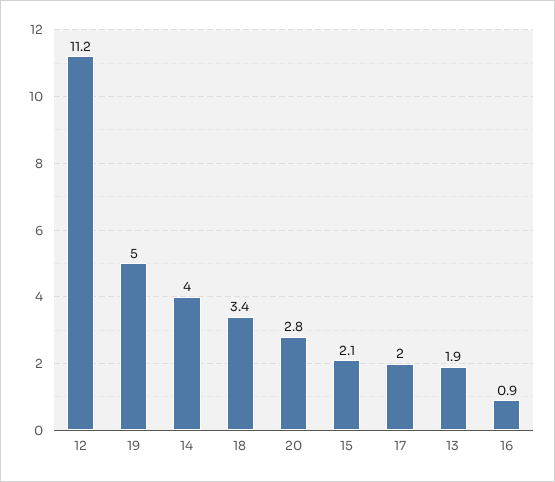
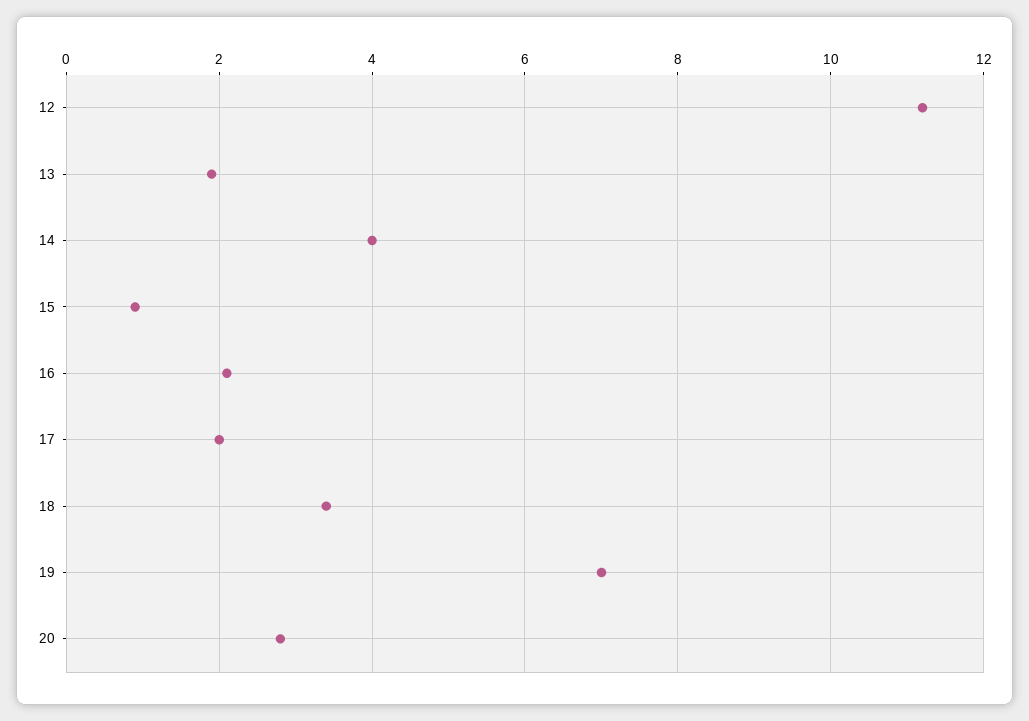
19: 5 -> 7
15: 2.1 -> 1
16: 0.9 -> 2

